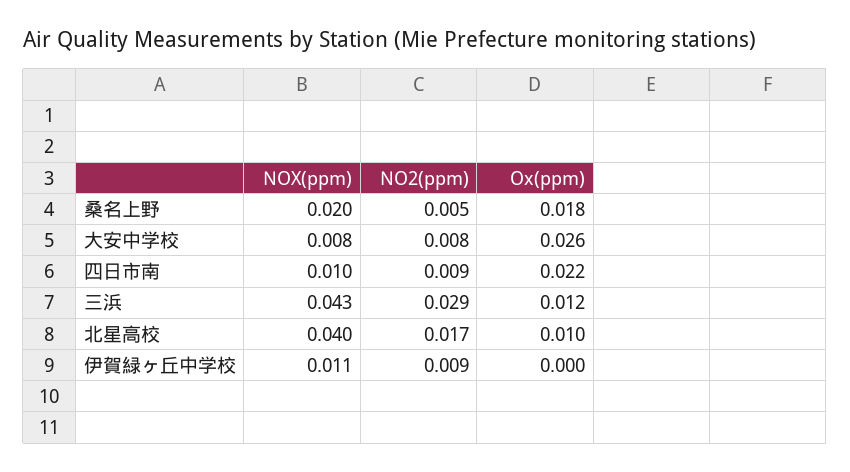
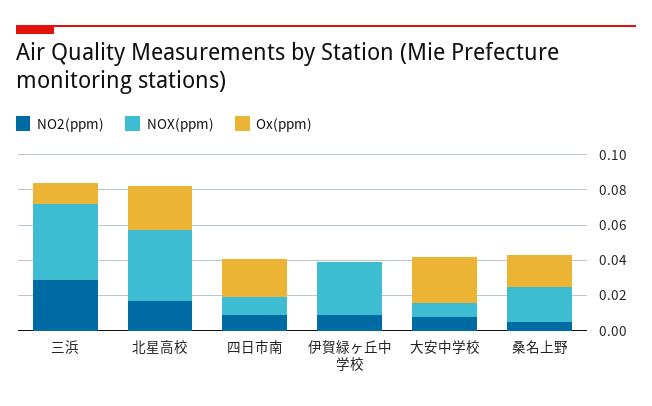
Ox(ppm), 北星高校: 0.01 -> 0.025
NOX(ppm), 伊賀緑ヶ丘中学校: 0.011 -> 0.03

